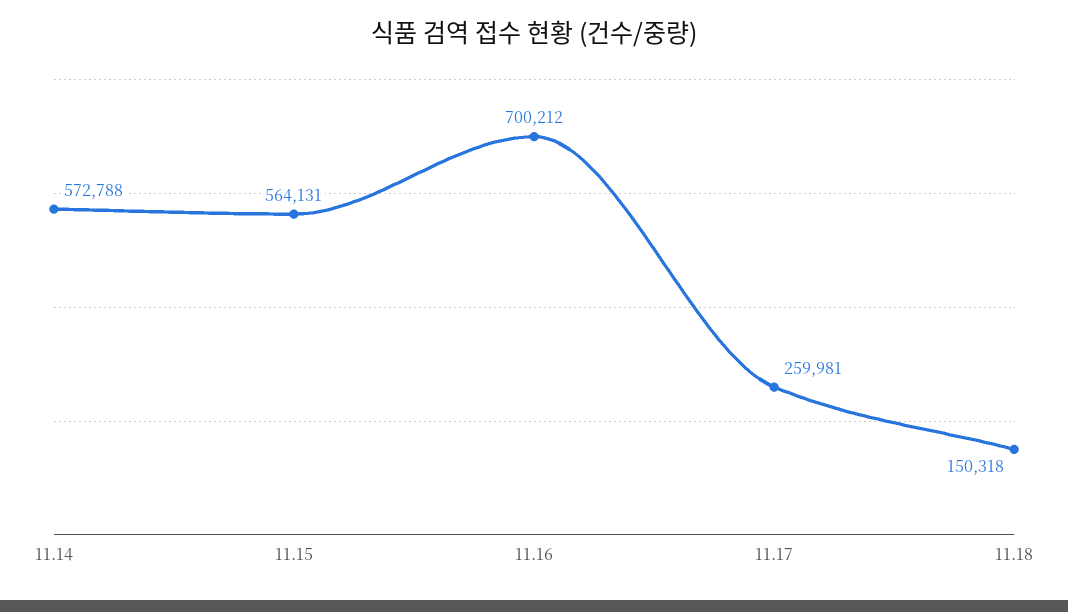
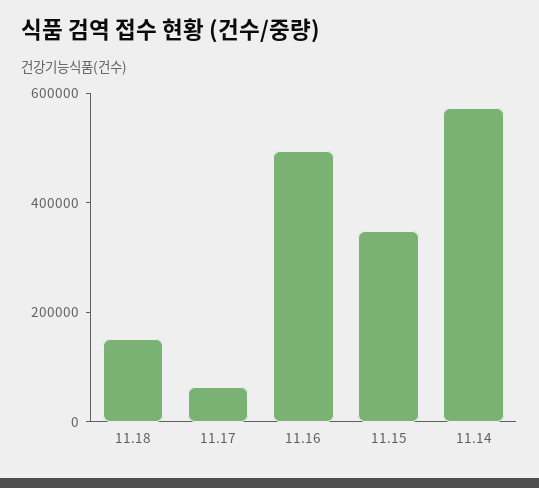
11.15: 564131 -> 350000
11.16: 700212 -> 500000
11.17: 259981 -> 50000

